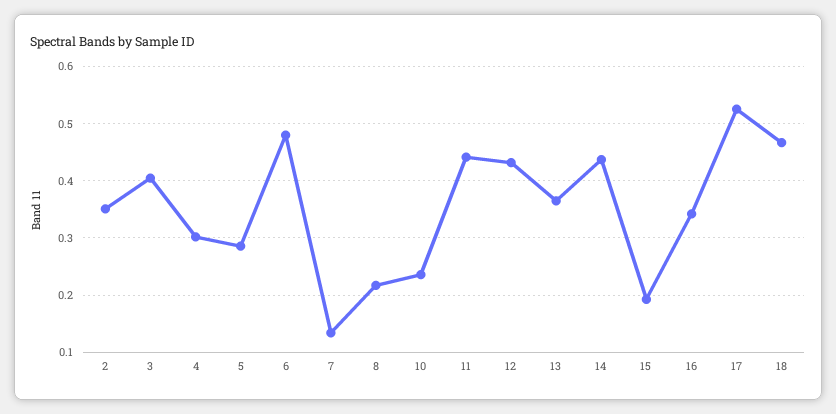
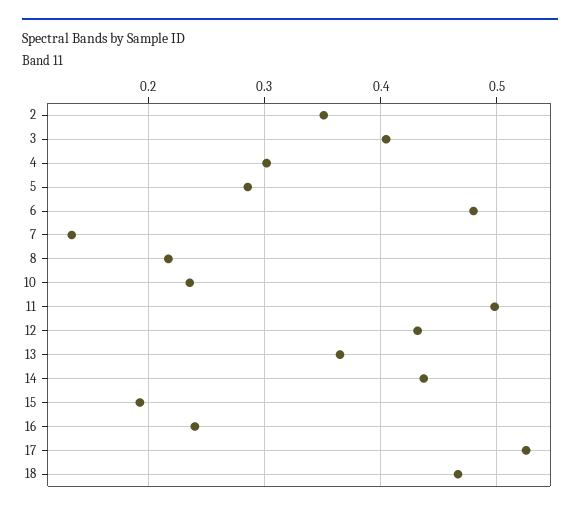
11: 0.44 -> 0.5
16: 0.34 -> 0.24

